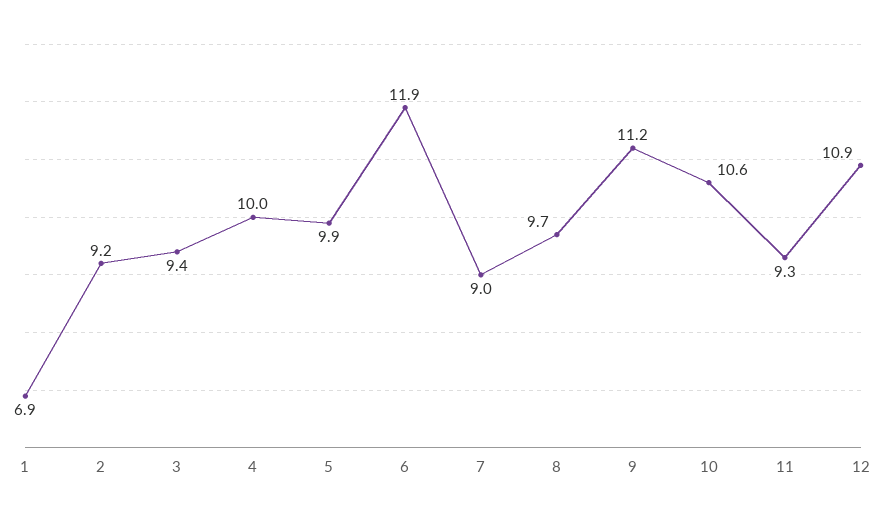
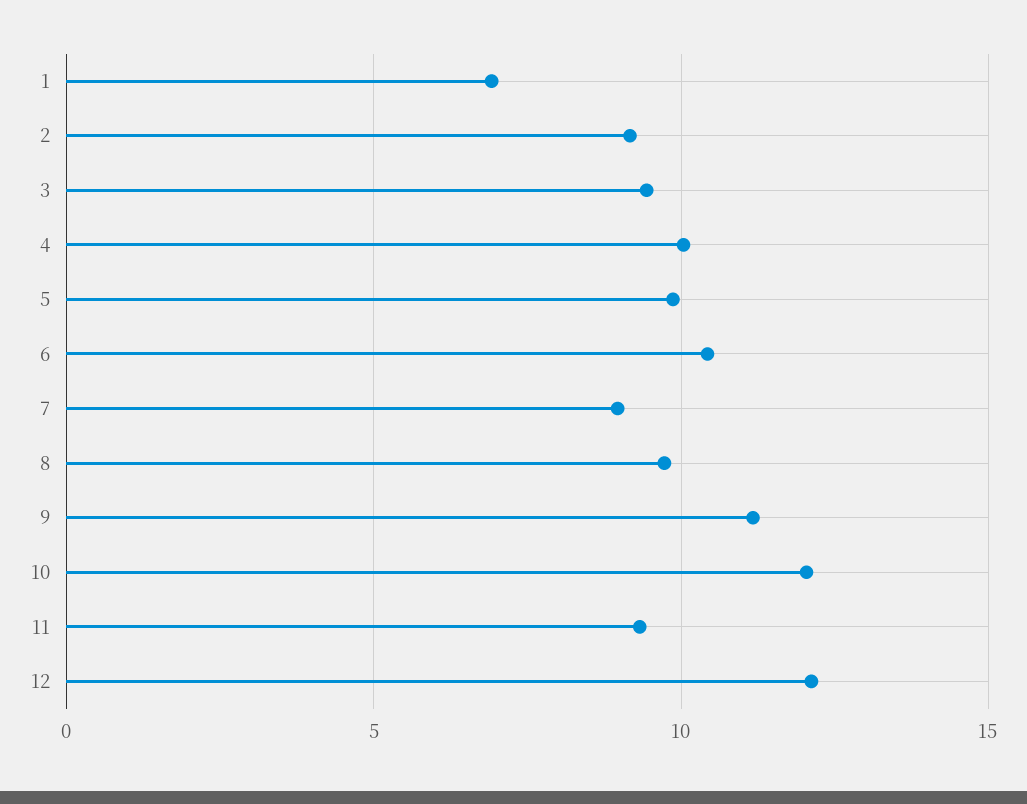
6: 11.9 -> 10.5
10: 10.6 -> 12
12: 10.9 -> 12

